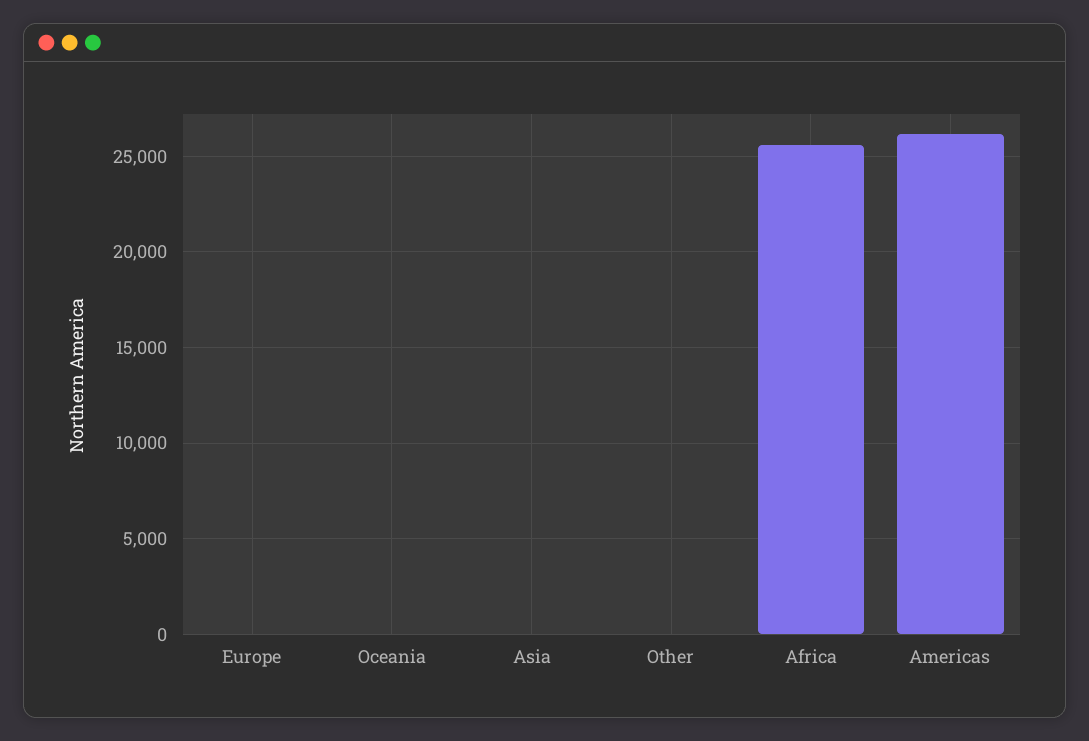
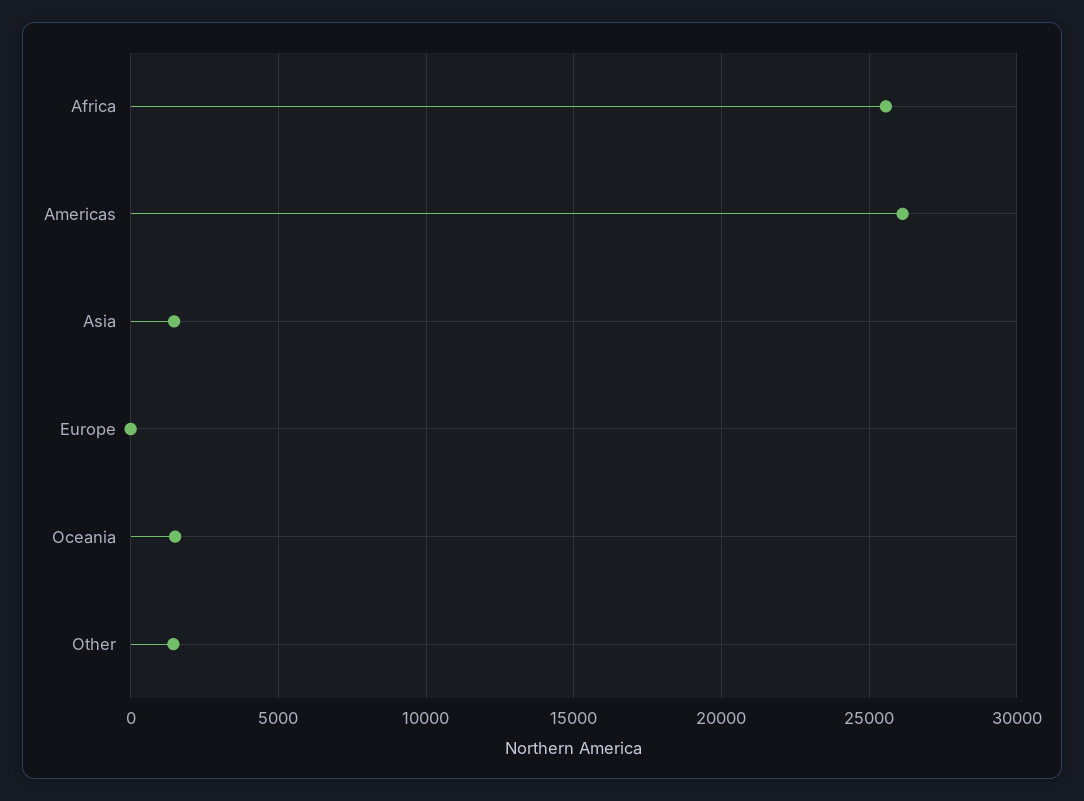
Oceania: 0 -> 1500
Asia: 0 -> 1500
Other: 0 -> 1500

